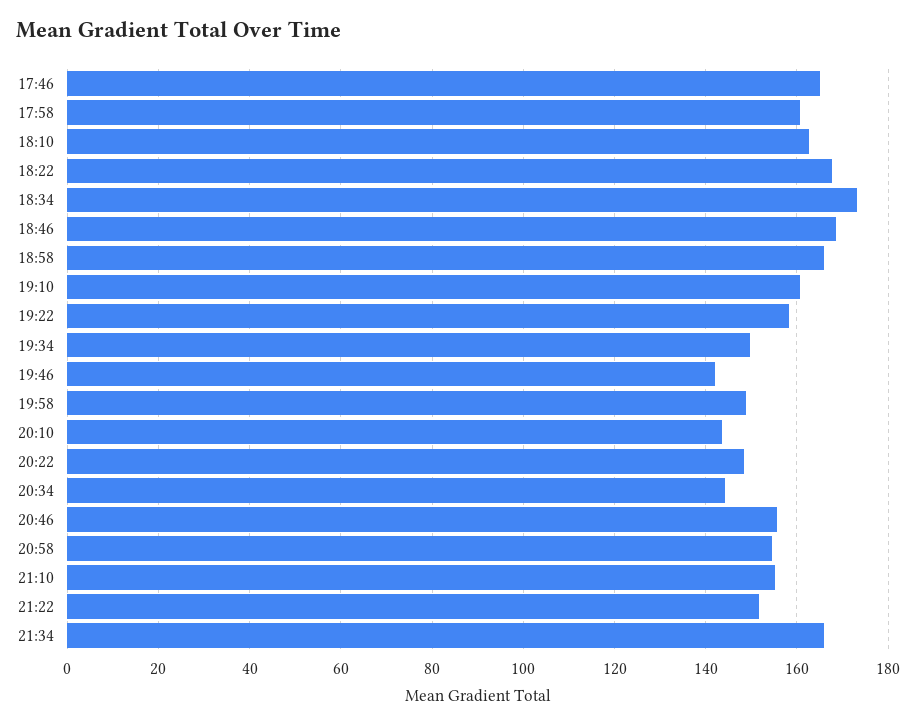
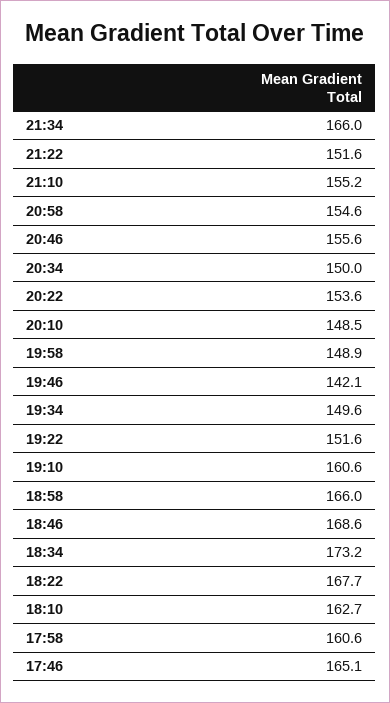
19:22: 158 -> 151.6
20:10: 144 -> 148.5
20:22: 148 -> 153.6
20:34: 144 -> 150

